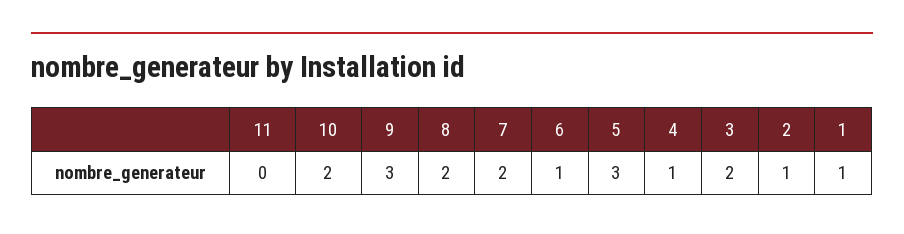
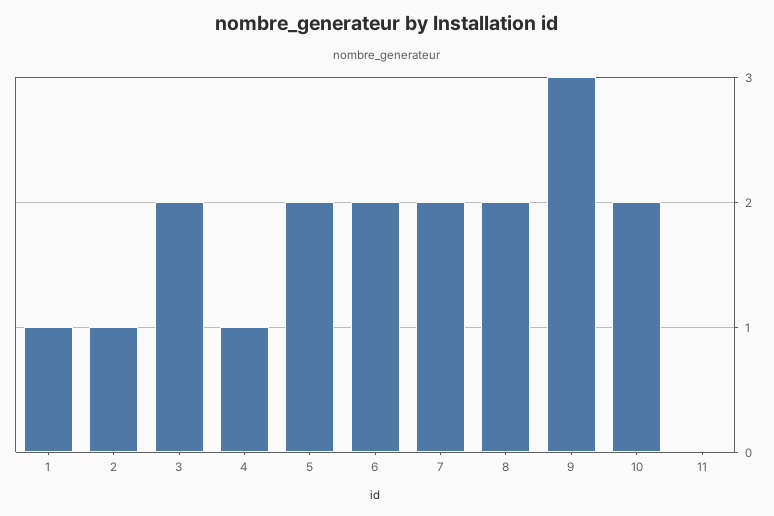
6: 1 -> 2
5: 3 -> 2

